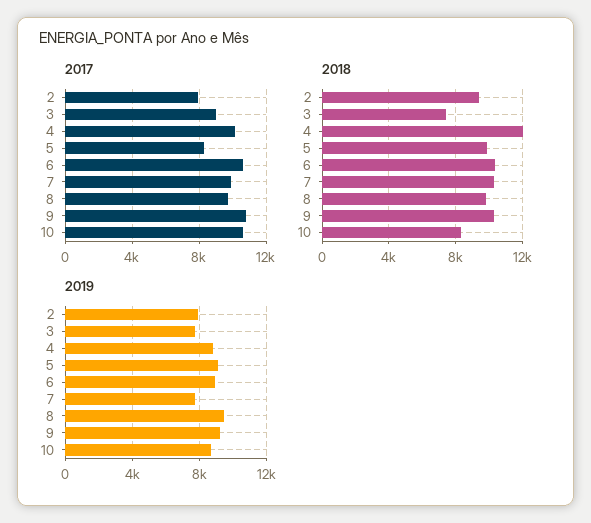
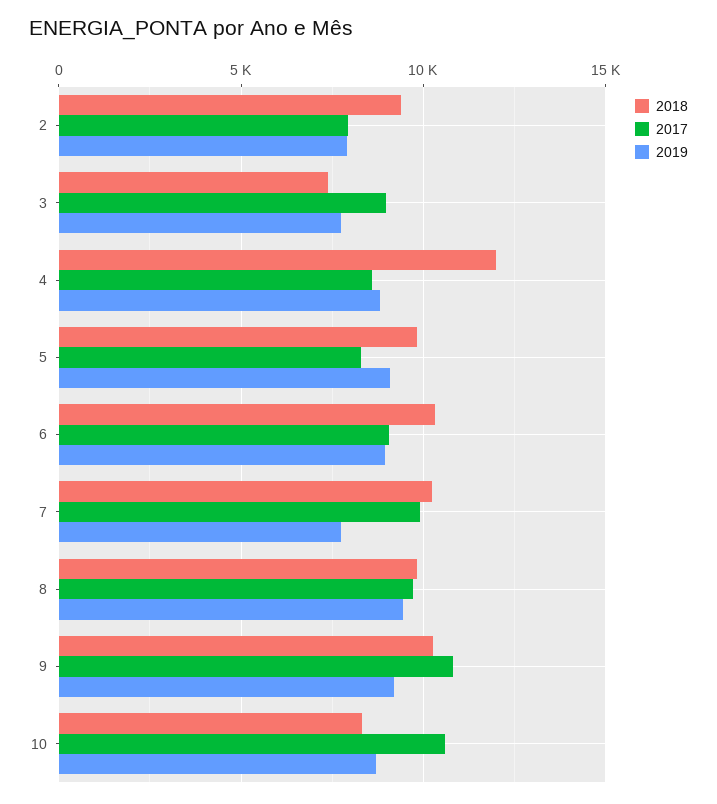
2017, 4: 10000 -> 8500
2017, 6: 10500 -> 9000

